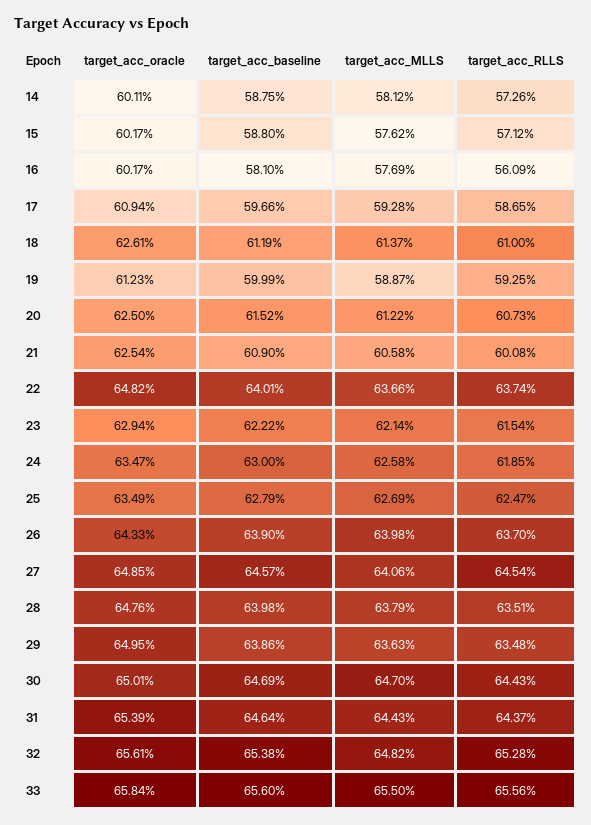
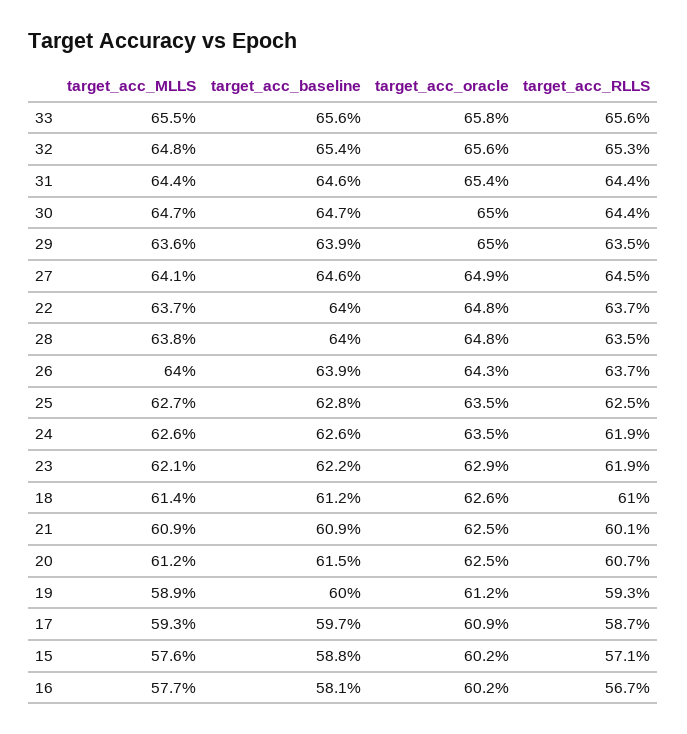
target_acc_oracle, 14: 60.11 -> none
target_acc_baseline, 14: 58.75 -> none
target_acc_MLLS, 14: 58.12 -> none
target_acc_RLLS, 14: 57.26 -> none
target_acc_RLLS, 16: 56.09 -> 56.7
target_acc_MLLS, 21: 60.58 -> 60.9
target_acc_RLLS, 23: 61.54 -> 61.9
target_acc_baseline, 24: 63 -> 62.6

